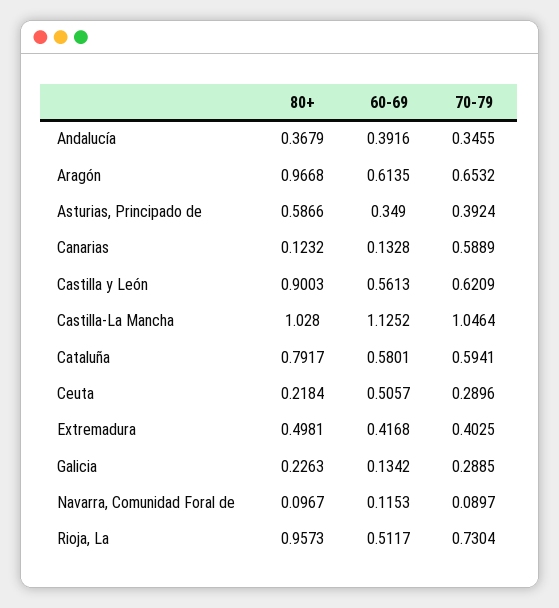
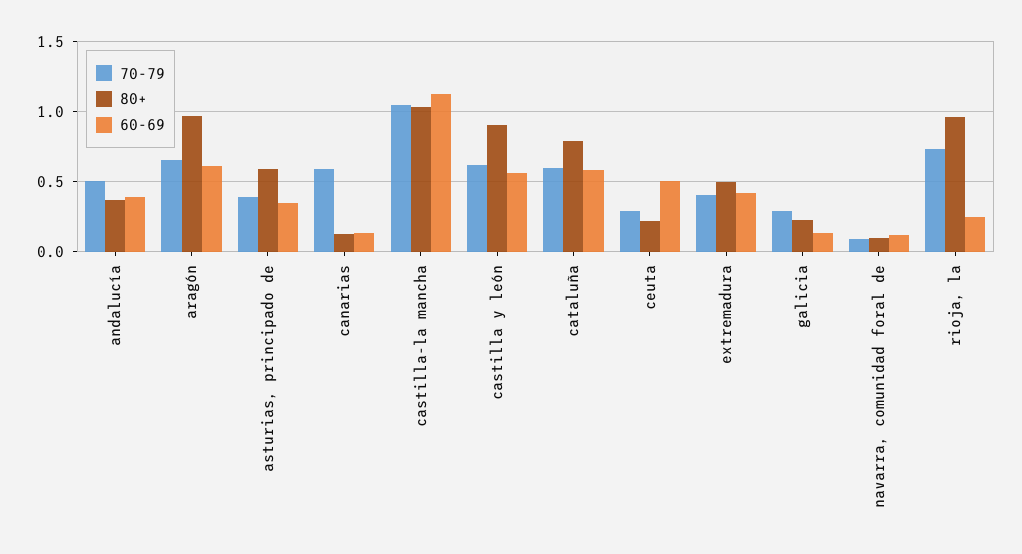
70-79, Andalucía: 0.3455 -> 0.5
60-69, Rioja, La: 0.5117 -> 0.25

